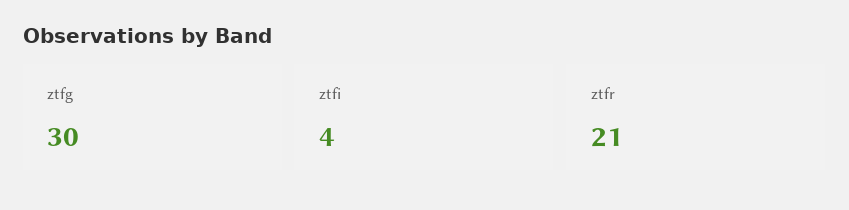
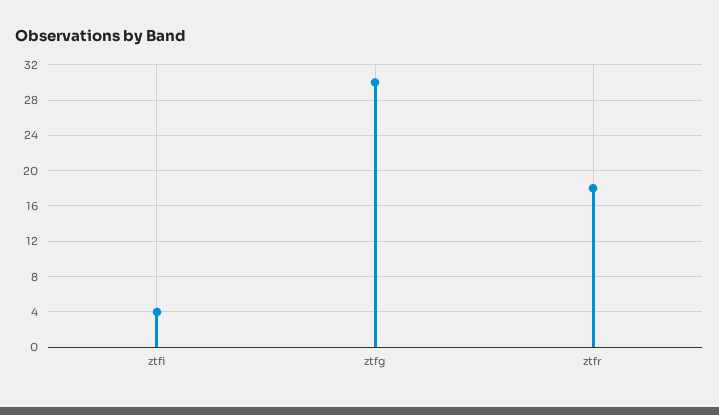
ztfr: 21 -> 18

